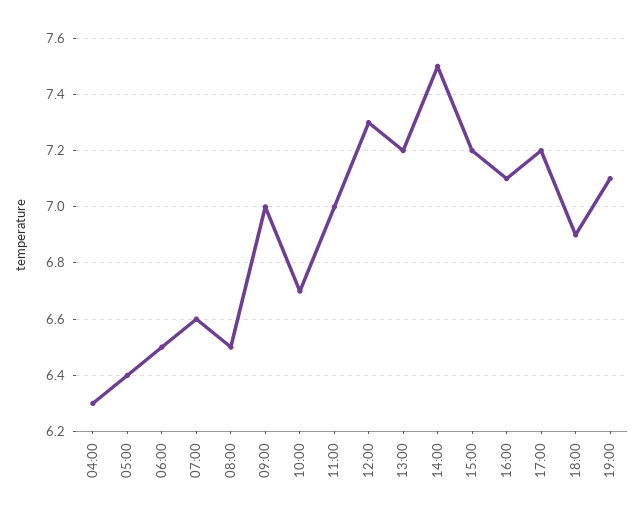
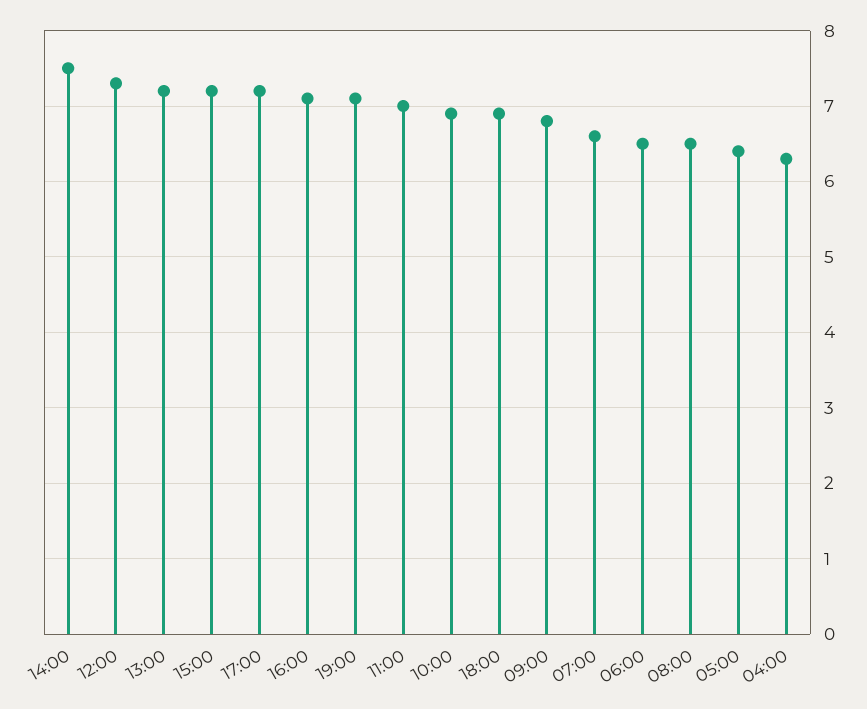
09:00: 7 -> 6.8
10:00: 6.7 -> 6.9

